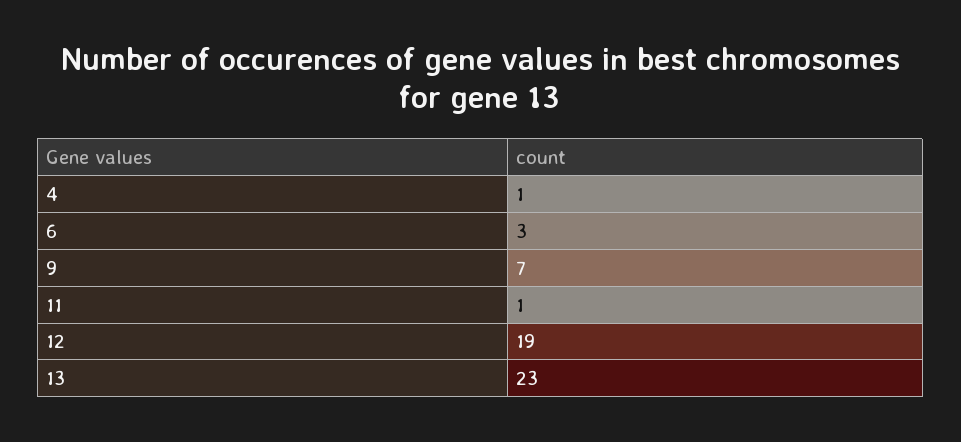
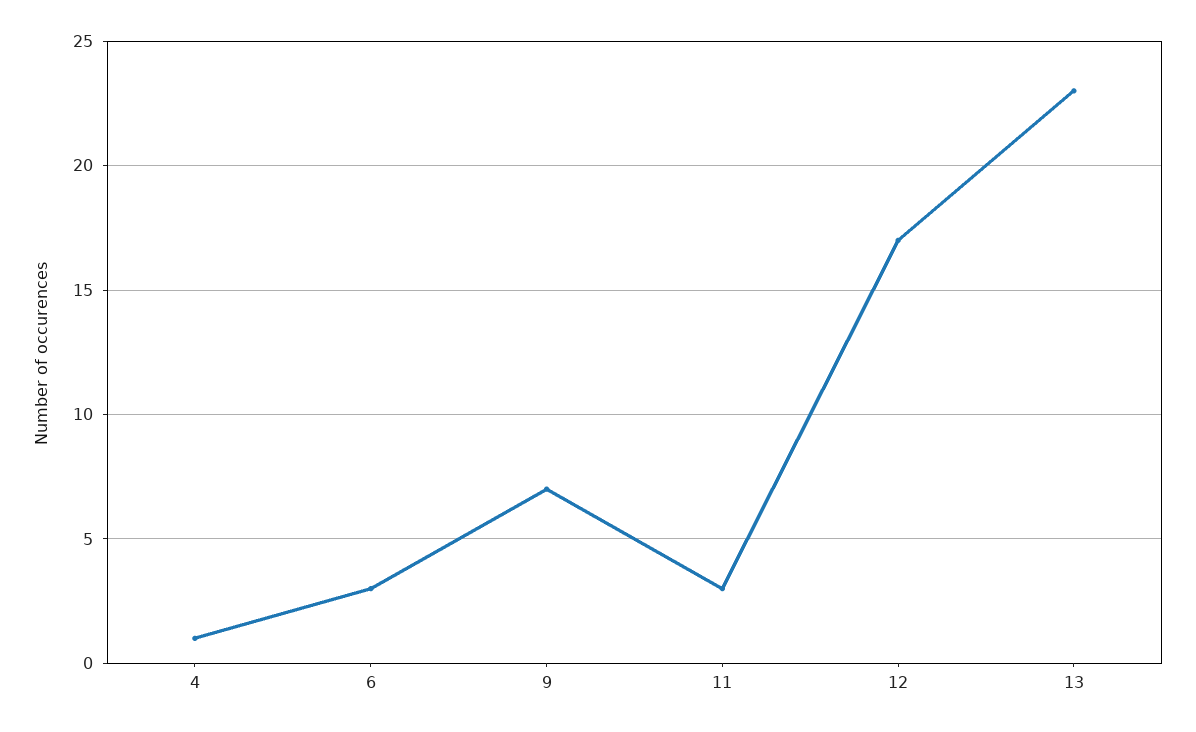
11: 1 -> 3
12: 19 -> 17

